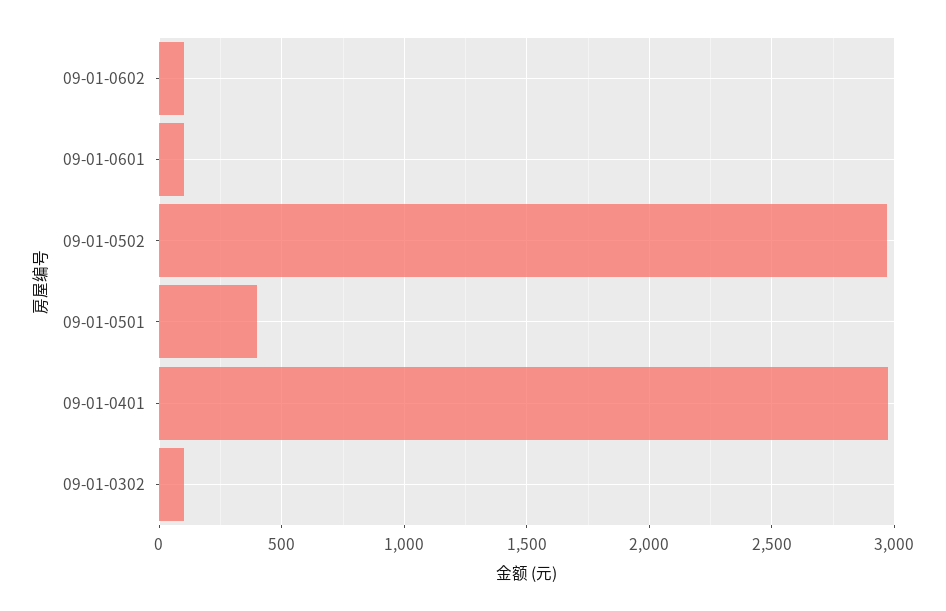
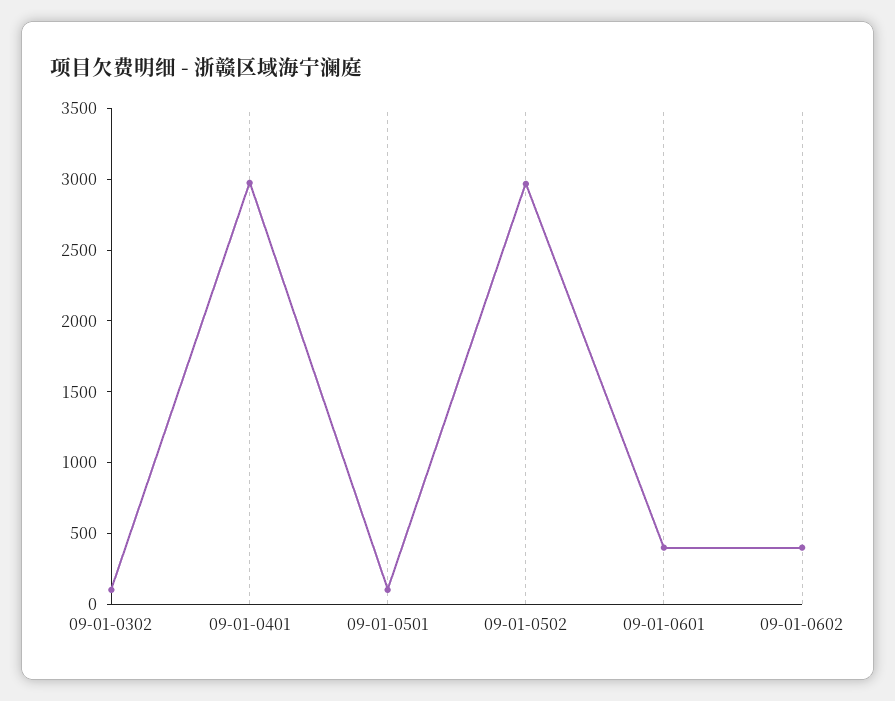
09-01-0602: 100 -> 400
09-01-0601: 100 -> 400
09-01-0501: 400 -> 100

